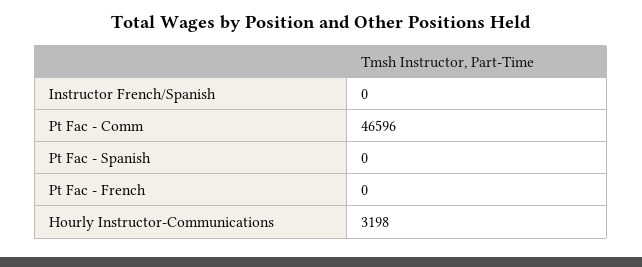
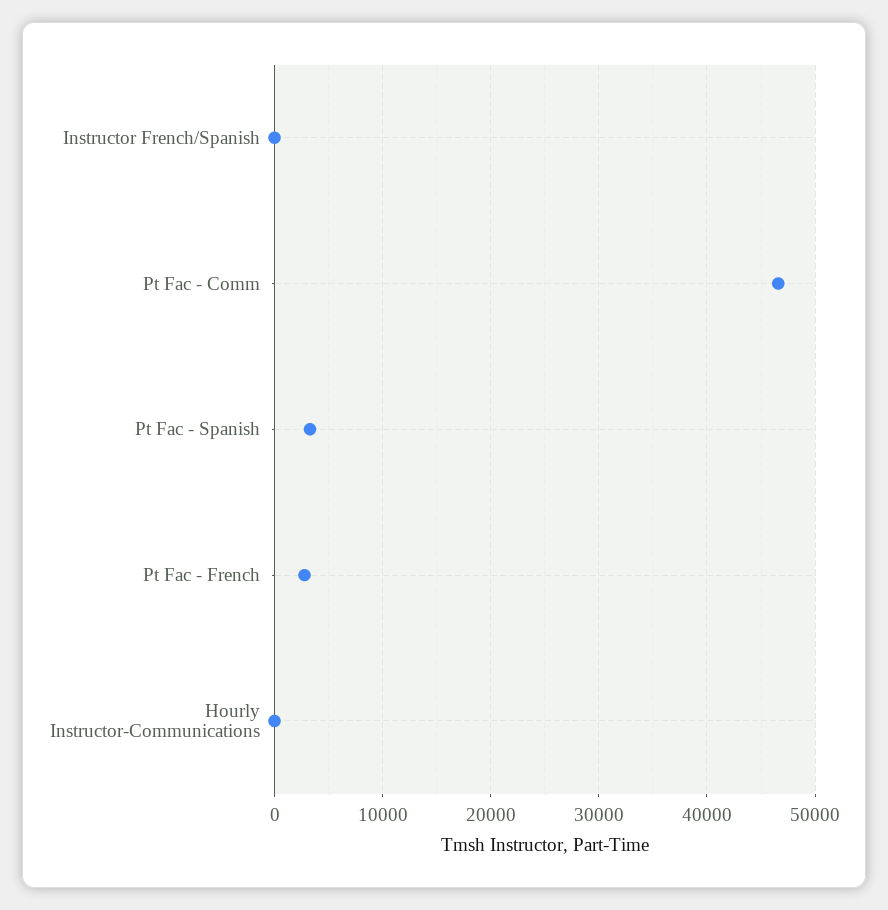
Pt Fac - Spanish: 0 -> 3000
Pt Fac - French: 0 -> 3000
Hourly Instructor-Communications: 3198 -> 0

